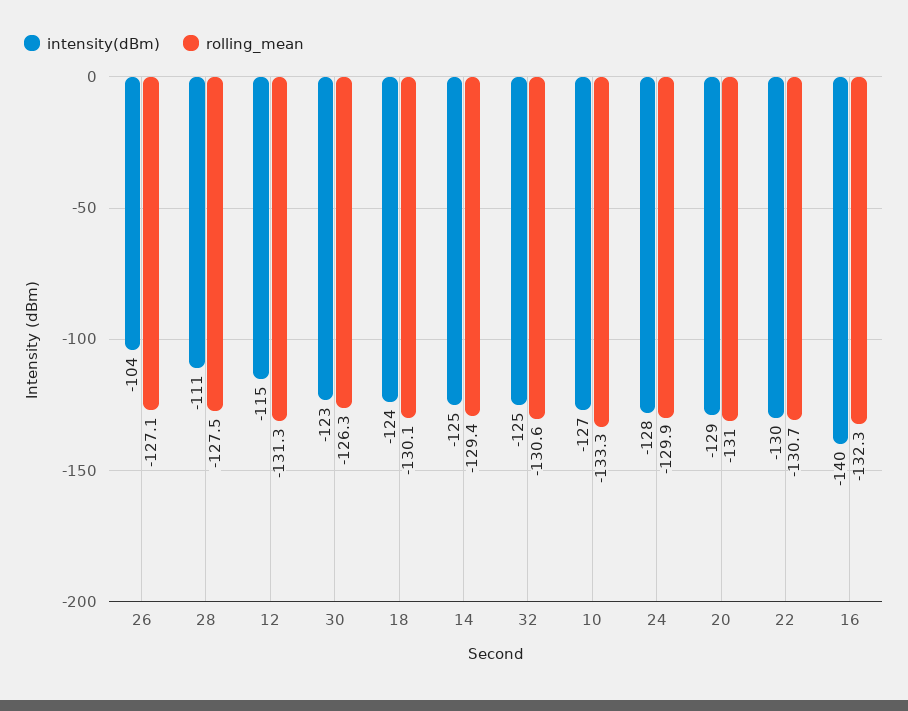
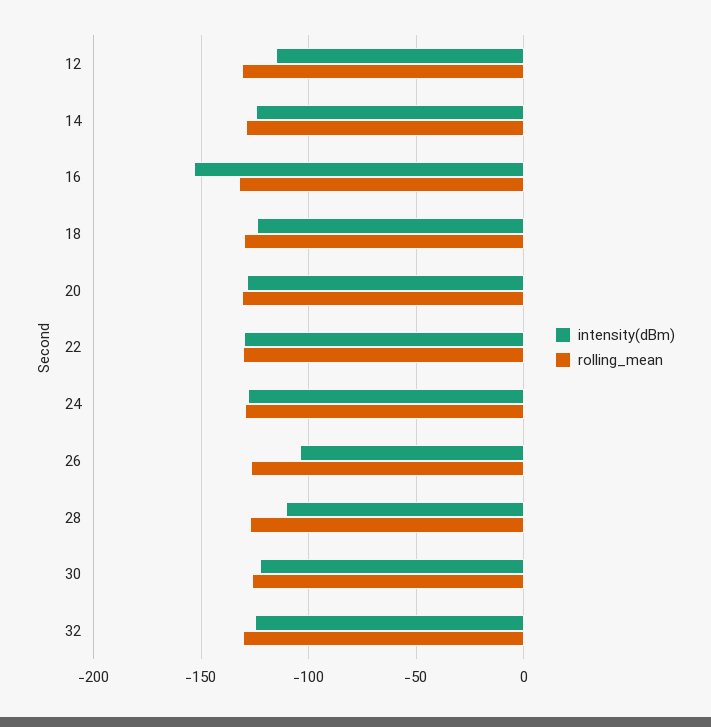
intensity(dBm), 10: -127 -> none
rolling_mean, 10: -133.3 -> none
intensity(dBm), 16: -140 -> -155

